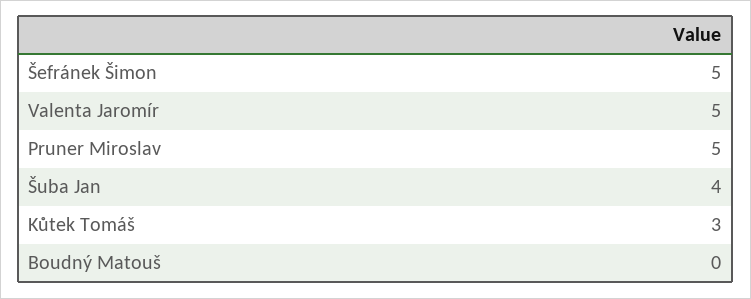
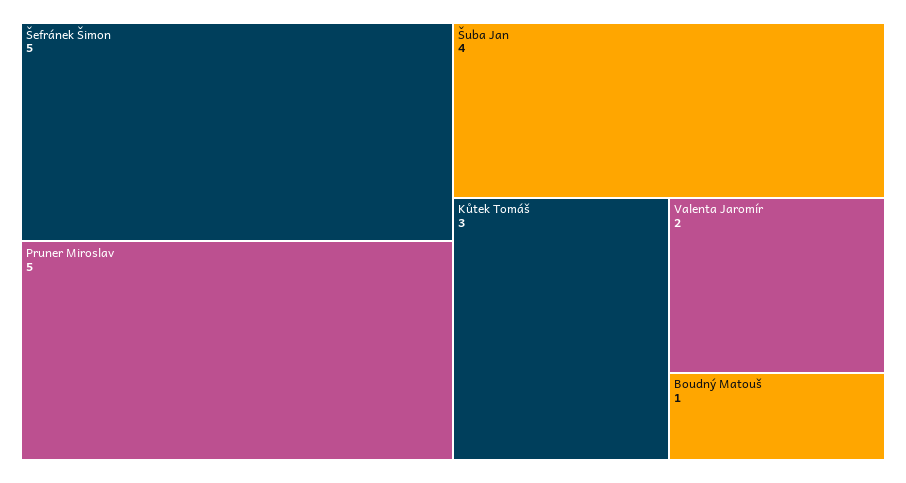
Valenta Jaromír: 5 -> 2
Boudný Matouš: 0 -> 1

